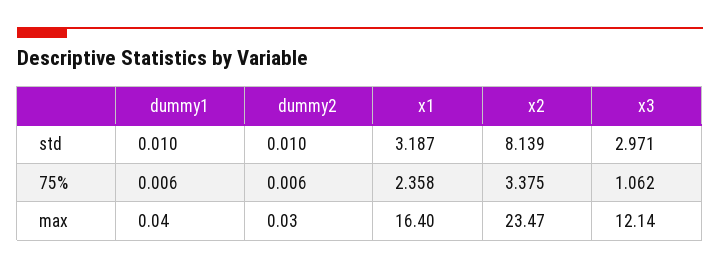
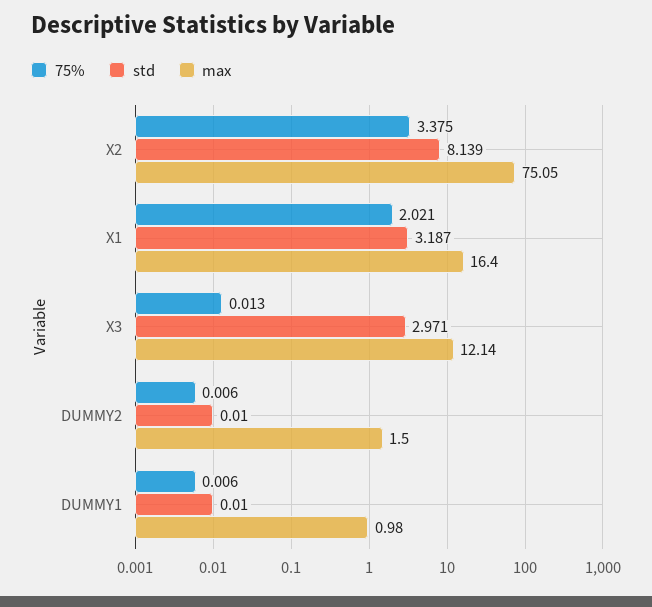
75%, x1: 2.358 -> 2.021
75%, x3: 1.062 -> 0.013
max, dummy1: 0.04 -> 0.98
max, dummy2: 0.03 -> 1.5
max, x2: 23.47 -> 75.05

